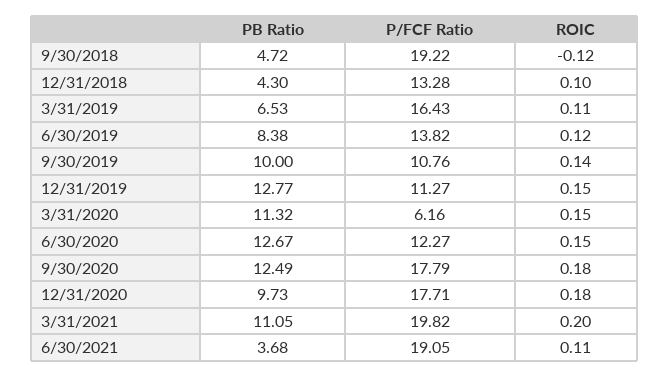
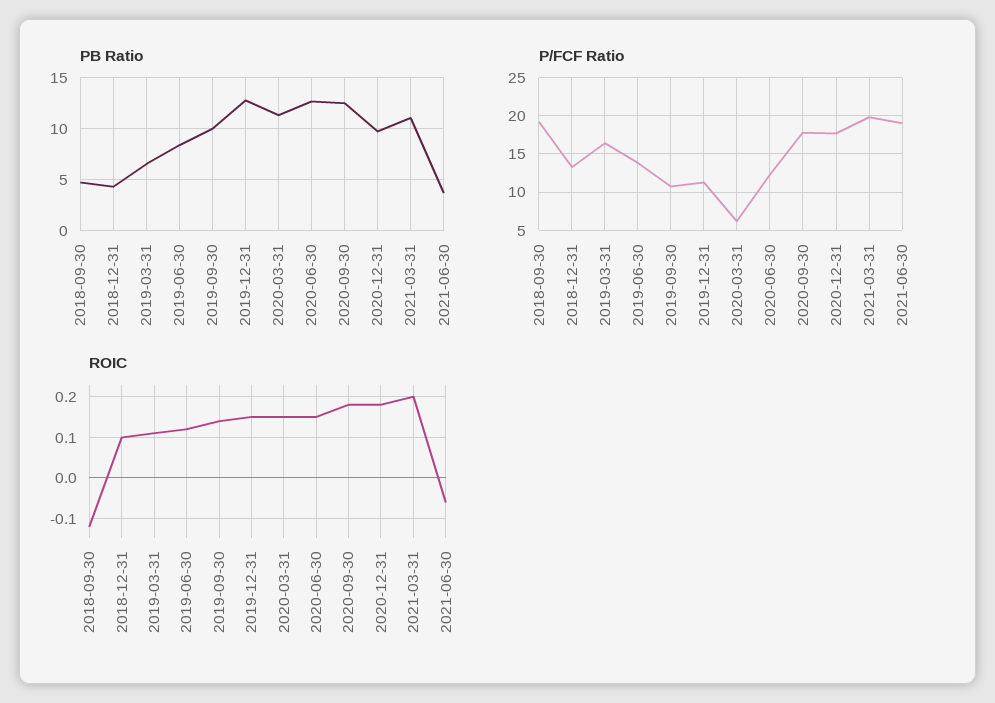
ROIC, 6/30/2021: 0.11 -> -0.05

